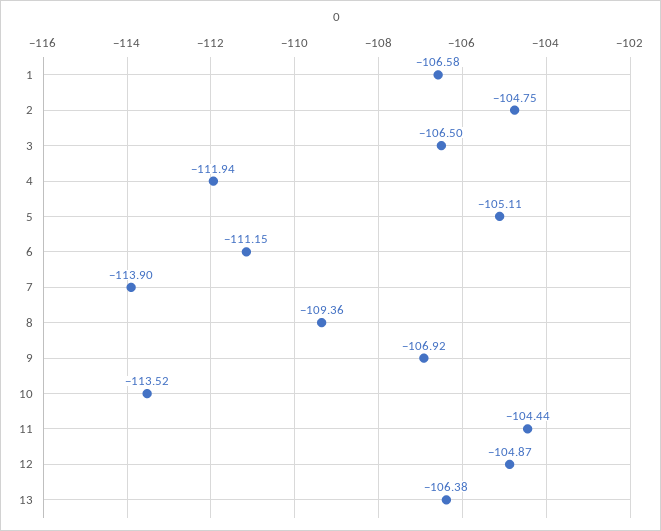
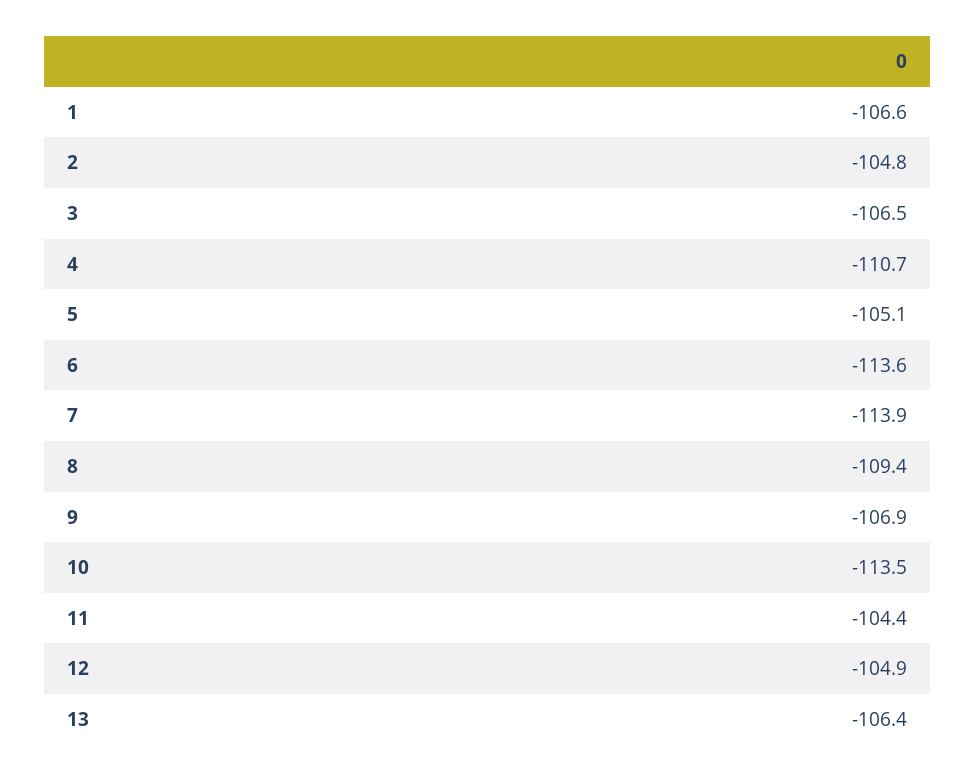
4: -111.94 -> -110.7
6: -111.15 -> -113.6

